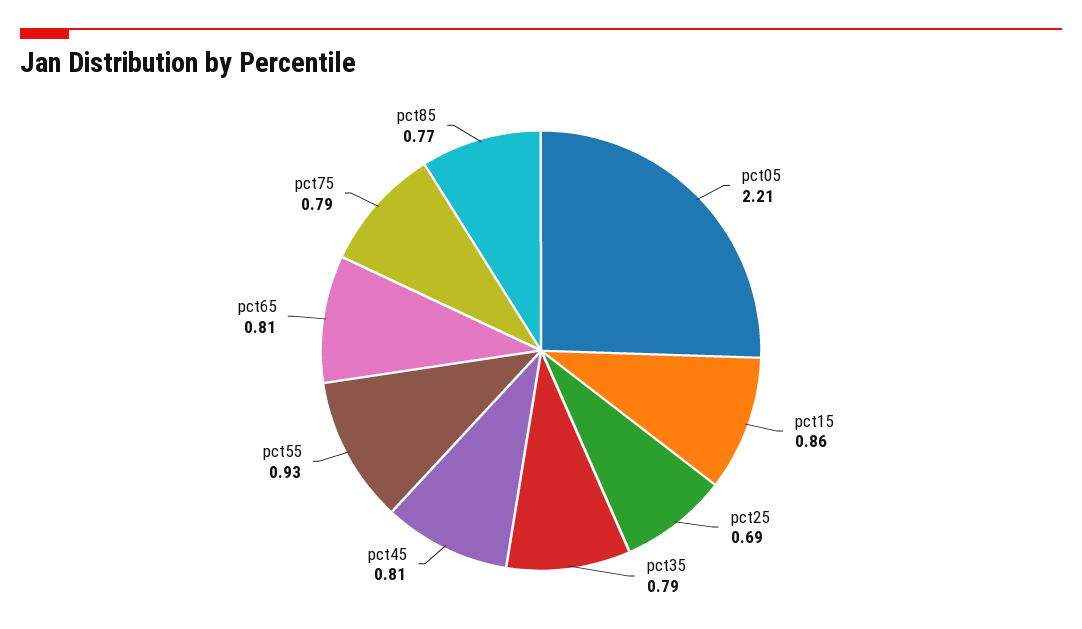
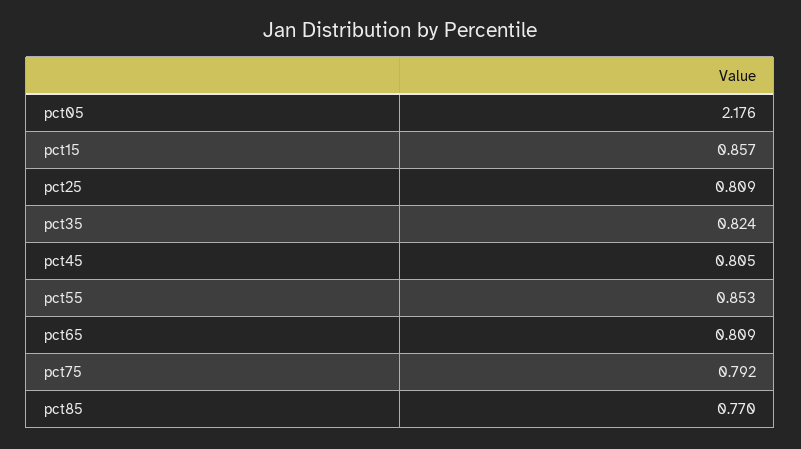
pct05: 2.21 -> 2.176
pct25: 0.69 -> 0.809
pct35: 0.79 -> 0.824
pct55: 0.93 -> 0.853

